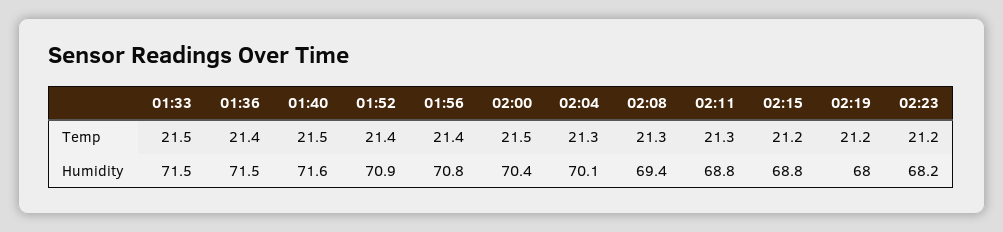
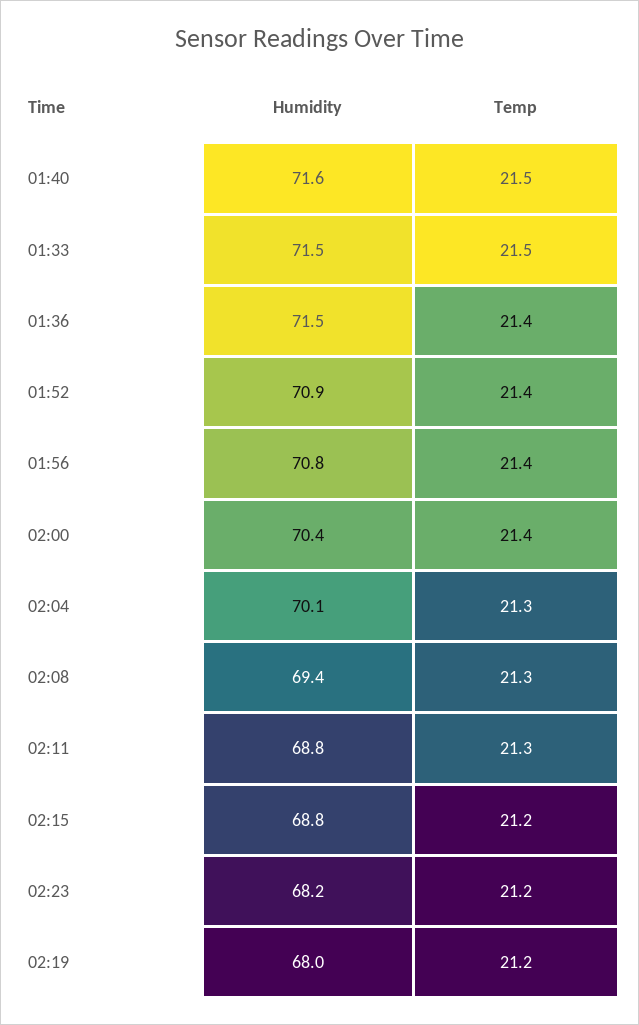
02:00, Temp: 21.5 -> 21.4

